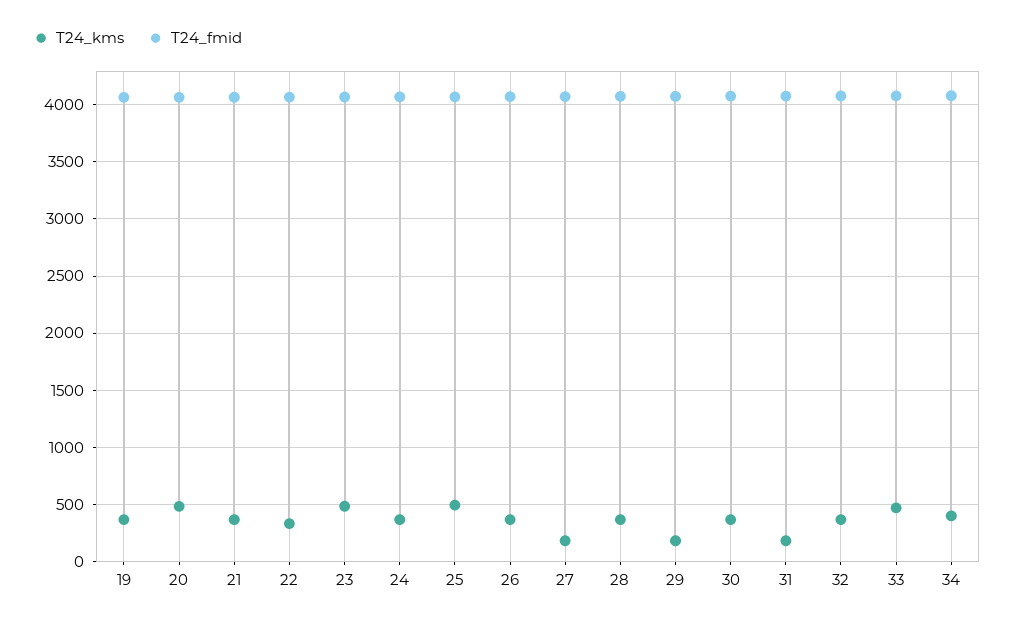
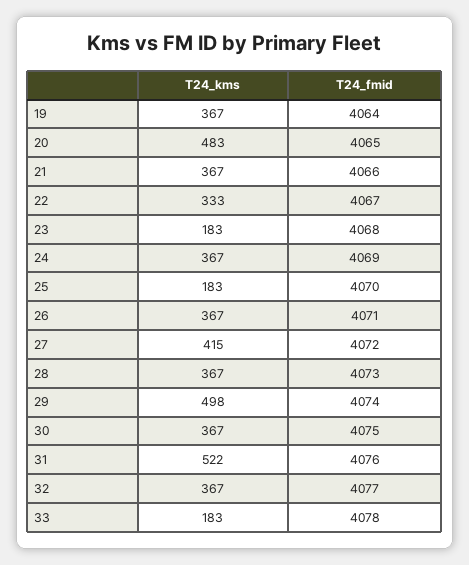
T24_kms, 23: 500 -> 183
T24_kms, 25: 500 -> 183
T24_kms, 27: 200 -> 415
T24_kms, 29: 200 -> 498
T24_kms, 31: 200 -> 522
T24_kms, 33: 500 -> 183
T24_kms, 34: 400 -> none
T24_fmid, 34: 4100 -> none

